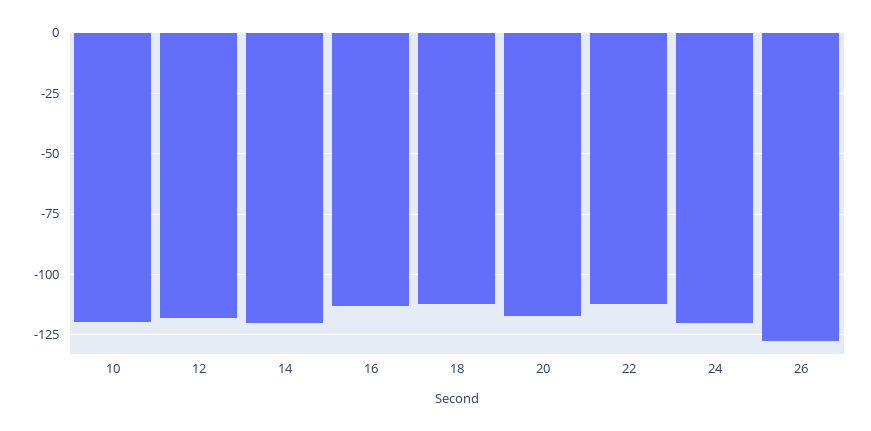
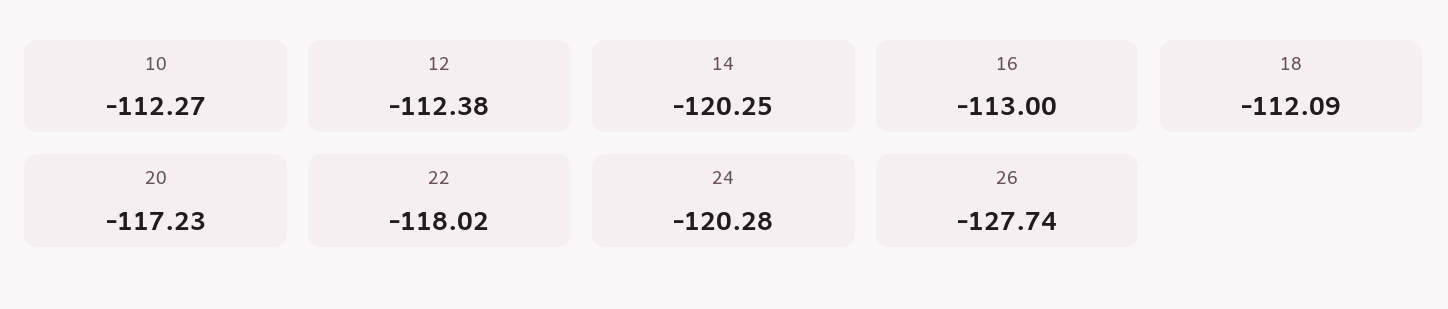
10: -120 -> -112.27
12: -117.5 -> -112.38
22: -112.5 -> -118.02

